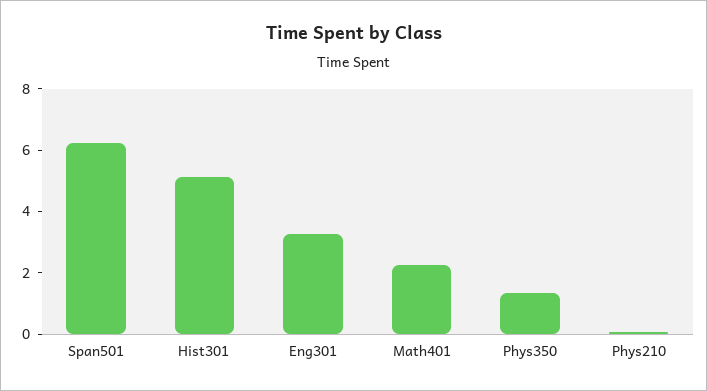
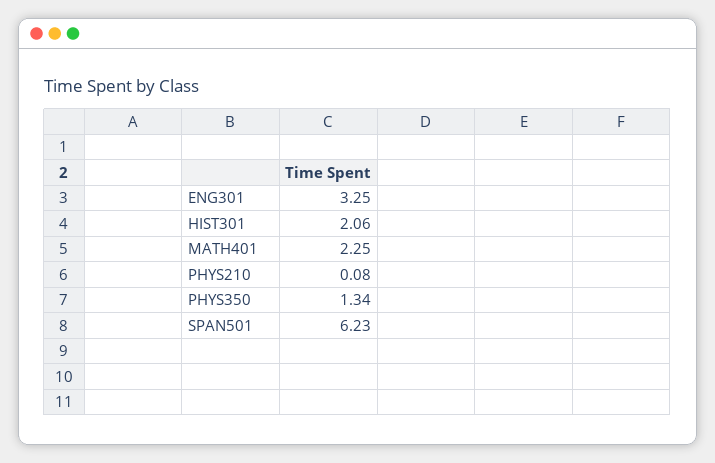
Hist301: 5 -> 2.06

